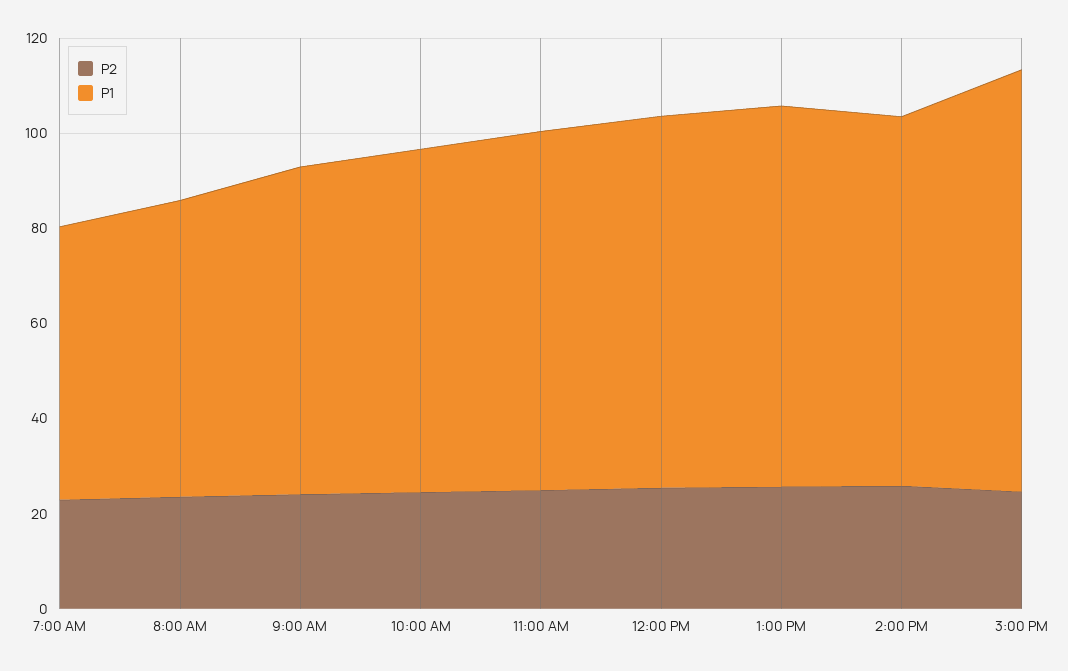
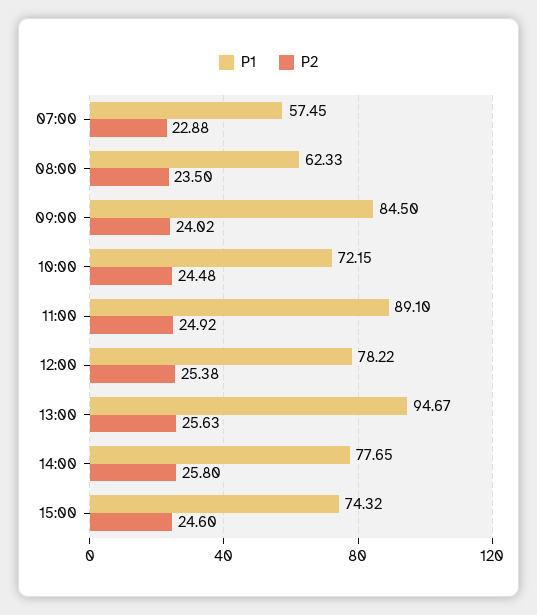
P1, 9:00 AM: 70 -> 84.5
P1, 11:00 AM: 75 -> 89.1
P1, 1:00 PM: 80 -> 94.67
P1, 3:00 PM: 90 -> 74.32

